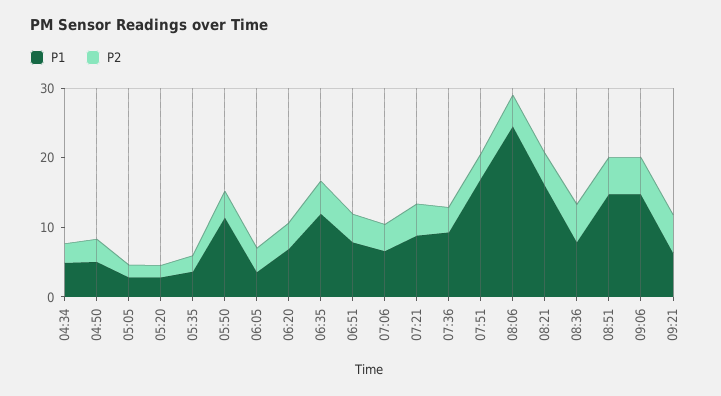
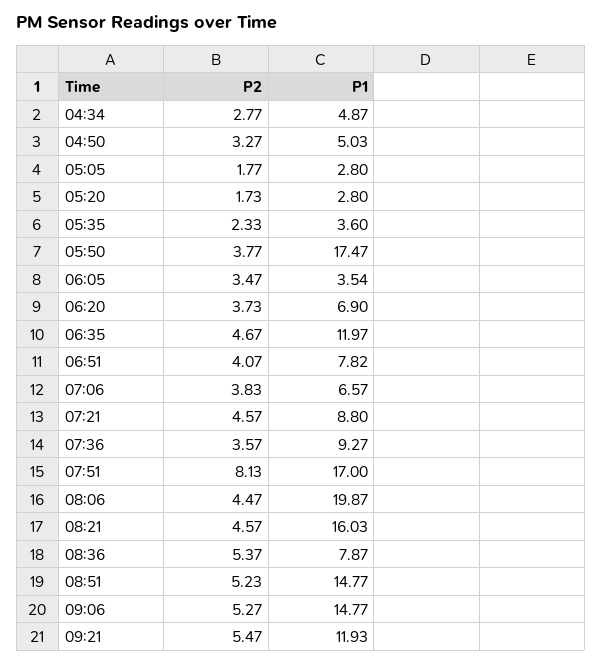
P1, 05:50: 12 -> 17.47
P2, 07:51: 4 -> 8.13
P1, 08:06: 24 -> 19.87
P1, 09:21: 6 -> 11.93

